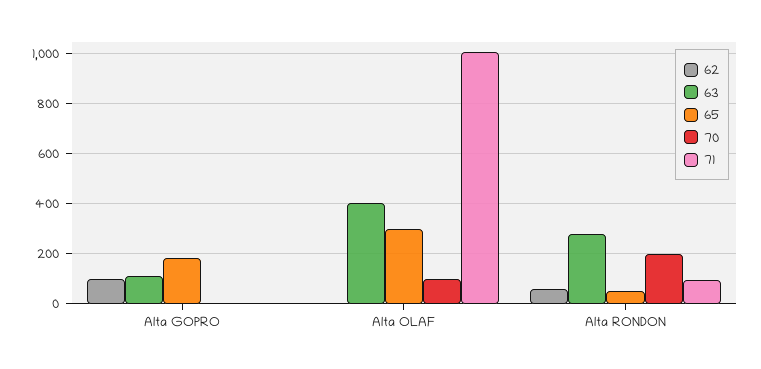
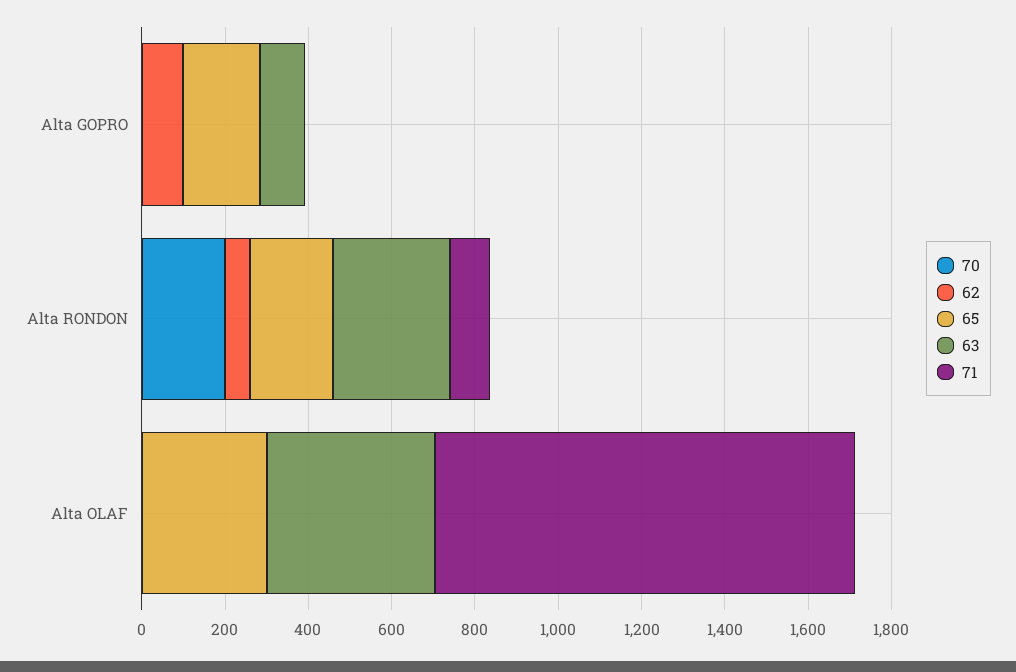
70, Alta OLAF: 100 -> 0
65, Alta RONDON: 50 -> 200

